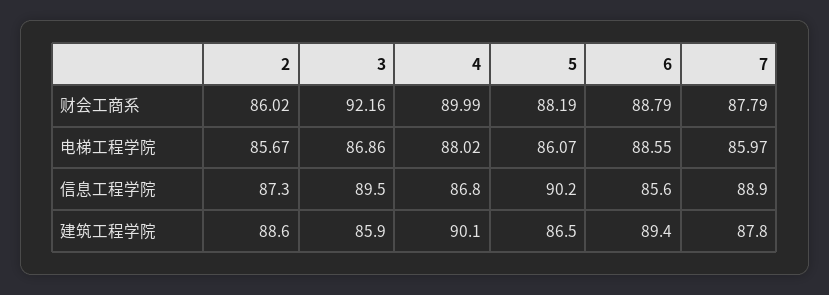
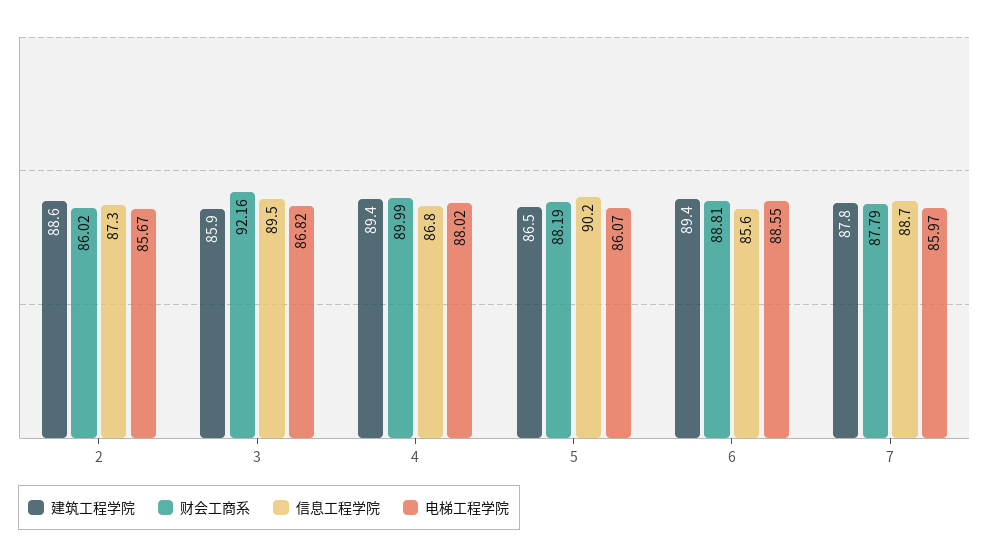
财会工商系, 6: 88.79 -> 88.81
电梯工程学院, 3: 86.86 -> 86.82
信息工程学院, 7: 88.9 -> 88.7
建筑工程学院, 4: 90.1 -> 89.4

